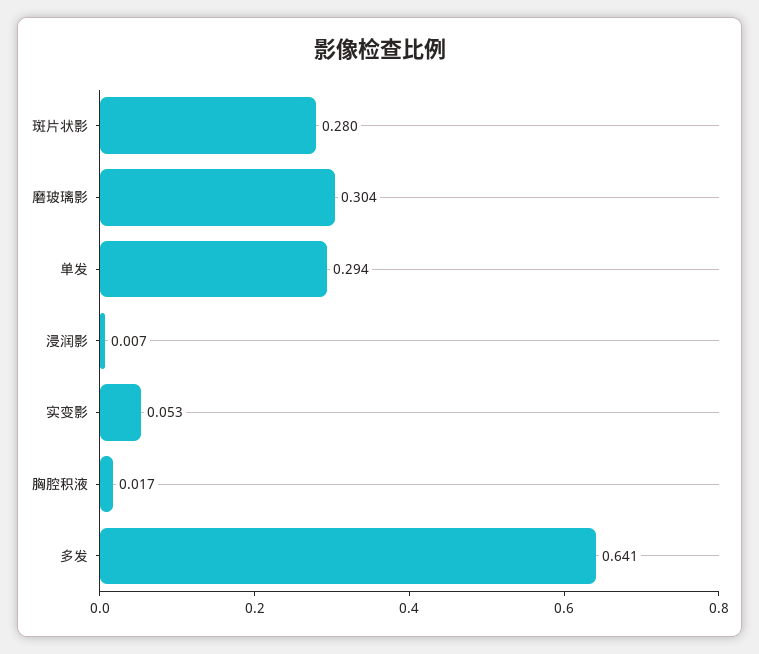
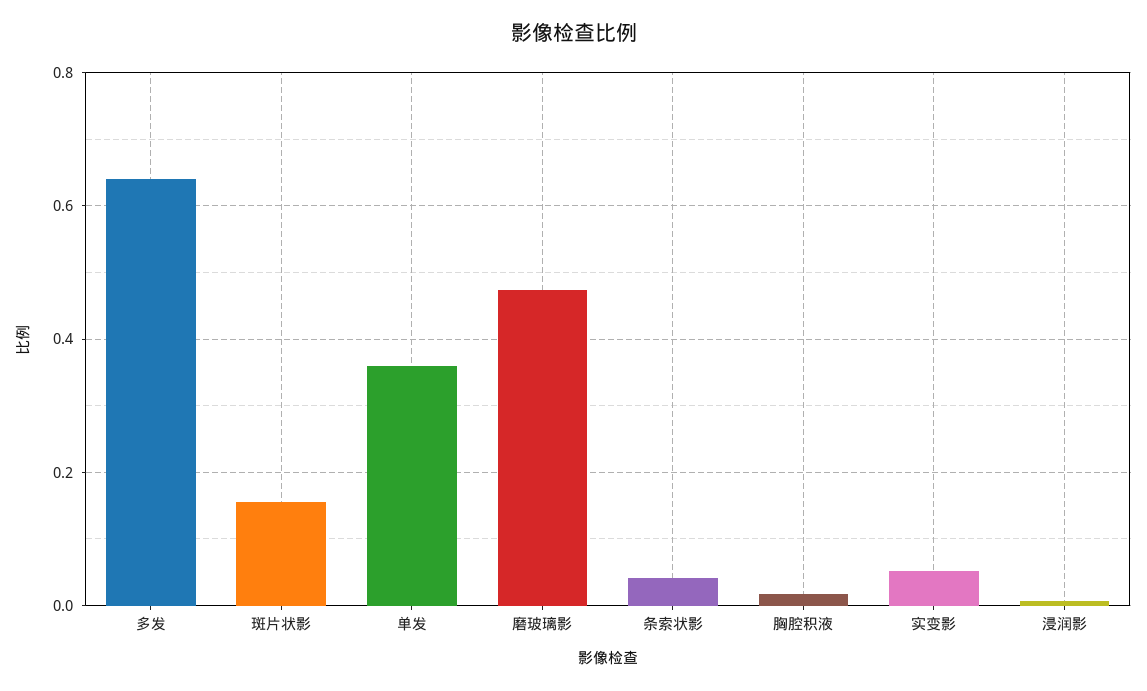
斑片状影: 0.28 -> 0.16
磨玻璃影: 0.304 -> 0.48
单发: 0.294 -> 0.36
条索状影: none -> 0.04

